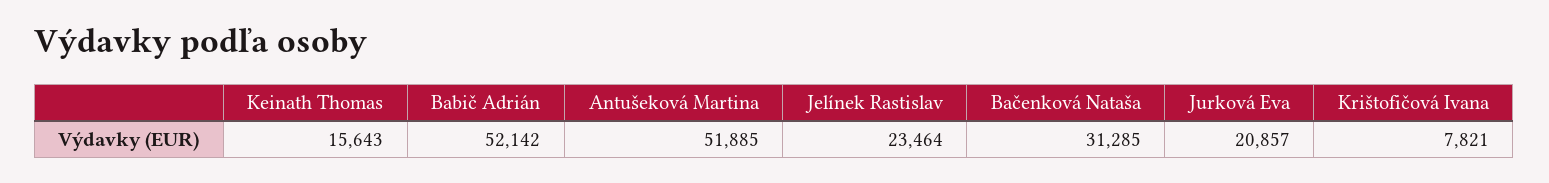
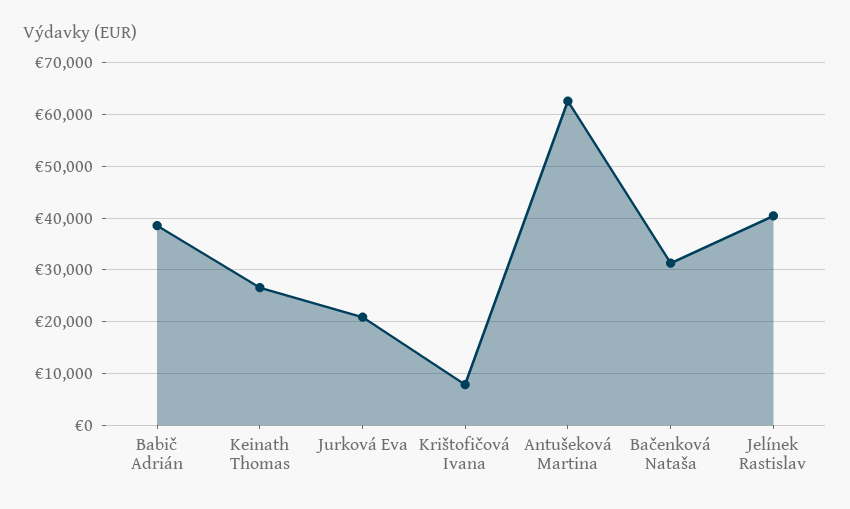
Keinath Thomas: 15643 -> 26000
Babič Adrián: 52142 -> 38000
Antušeková Martina: 51885 -> 62000
Jelínek Rastislav: 23464 -> 40000

